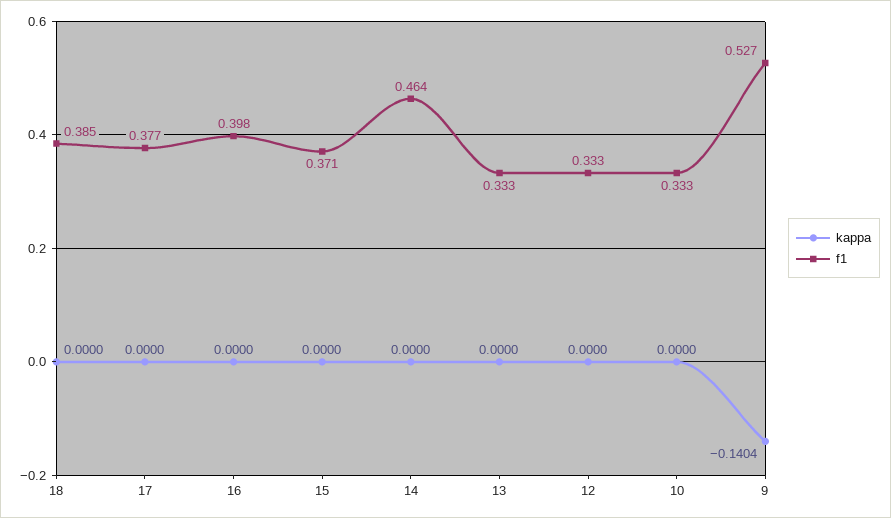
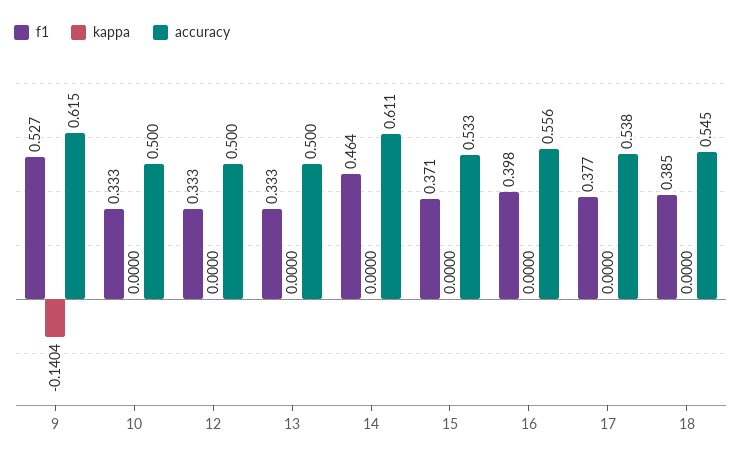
accuracy, 9: none -> 0.615
accuracy, 10: none -> 0.5
accuracy, 12: none -> 0.5
accuracy, 13: none -> 0.5
accuracy, 14: none -> 0.611
accuracy, 15: none -> 0.533
accuracy, 16: none -> 0.556
accuracy, 17: none -> 0.538
accuracy, 18: none -> 0.545

